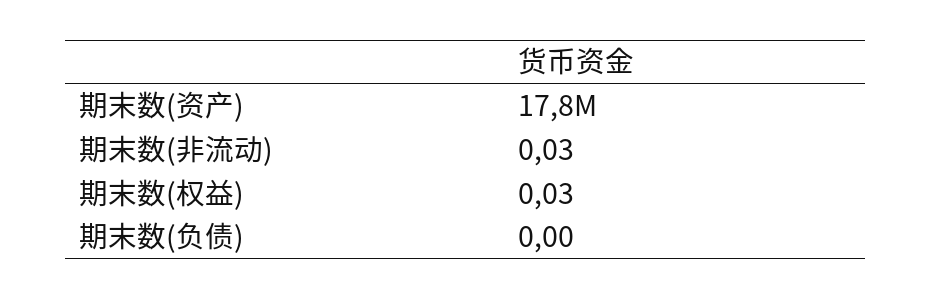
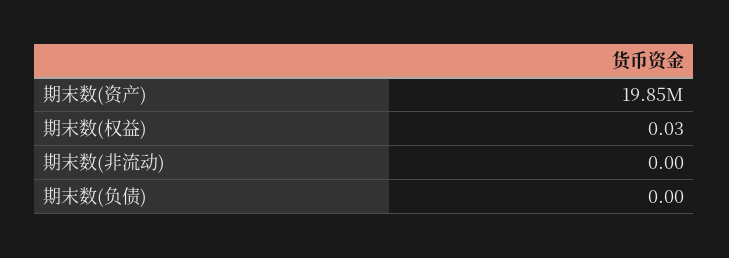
期末数(资产): 17800000 -> 19850000
期末数(非流动): 0.03 -> 0

